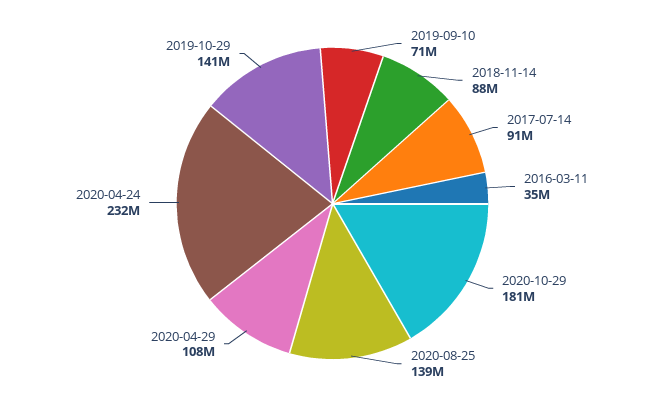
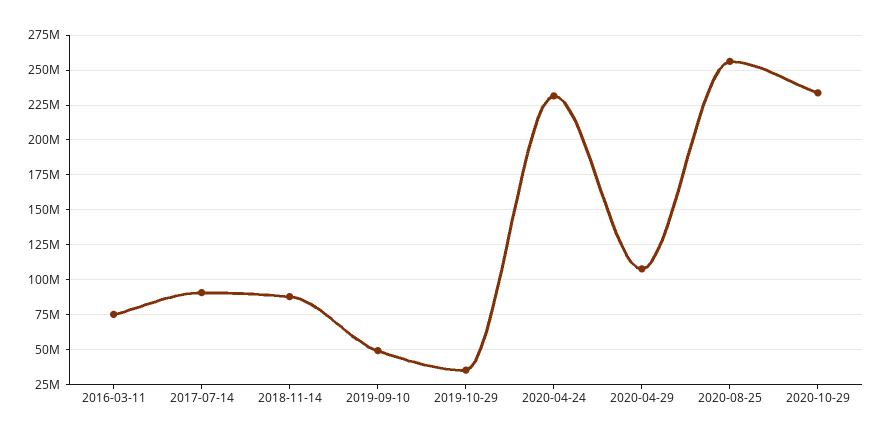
2019-09-10: 71000000 -> 50000000
2016-03-11: 35000000 -> 75000000
2020-10-29: 181000000 -> 235000000
2020-08-25: 139000000 -> 255000000
2019-10-29: 141000000 -> 35000000

